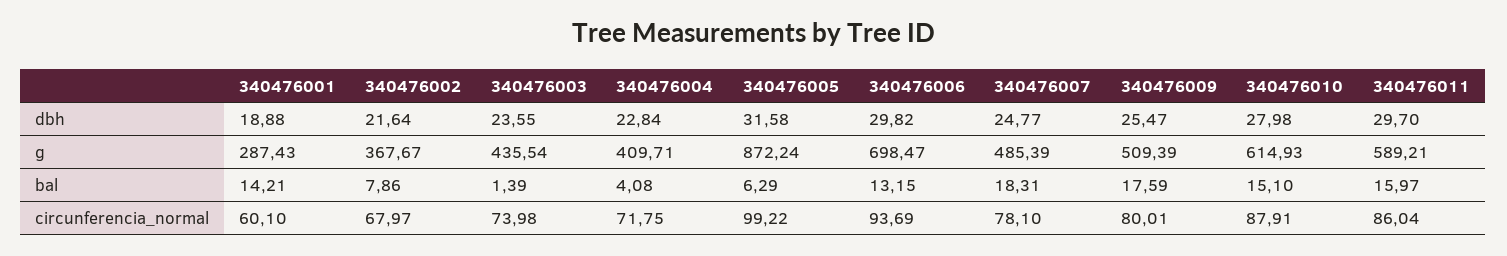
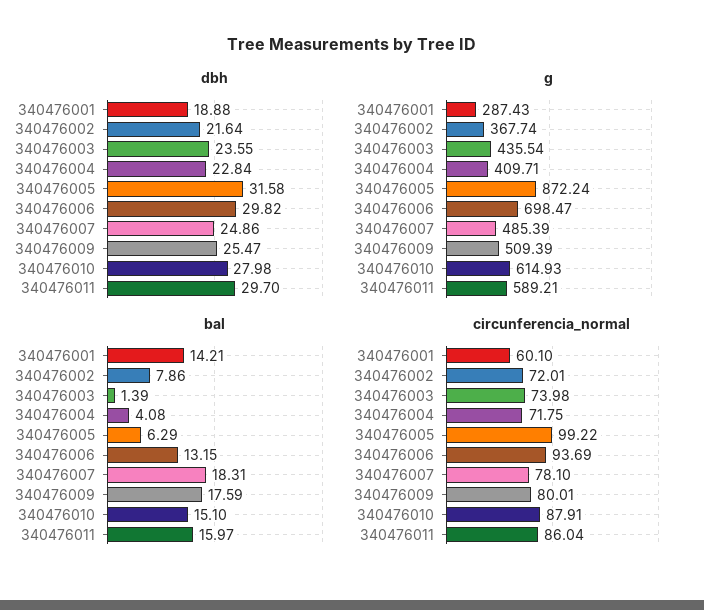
dbh, 340476007: 24.77 -> 24.86
g, 340476002: 367.67 -> 367.74
circunferencia_normal, 340476002: 67.97 -> 72.01

